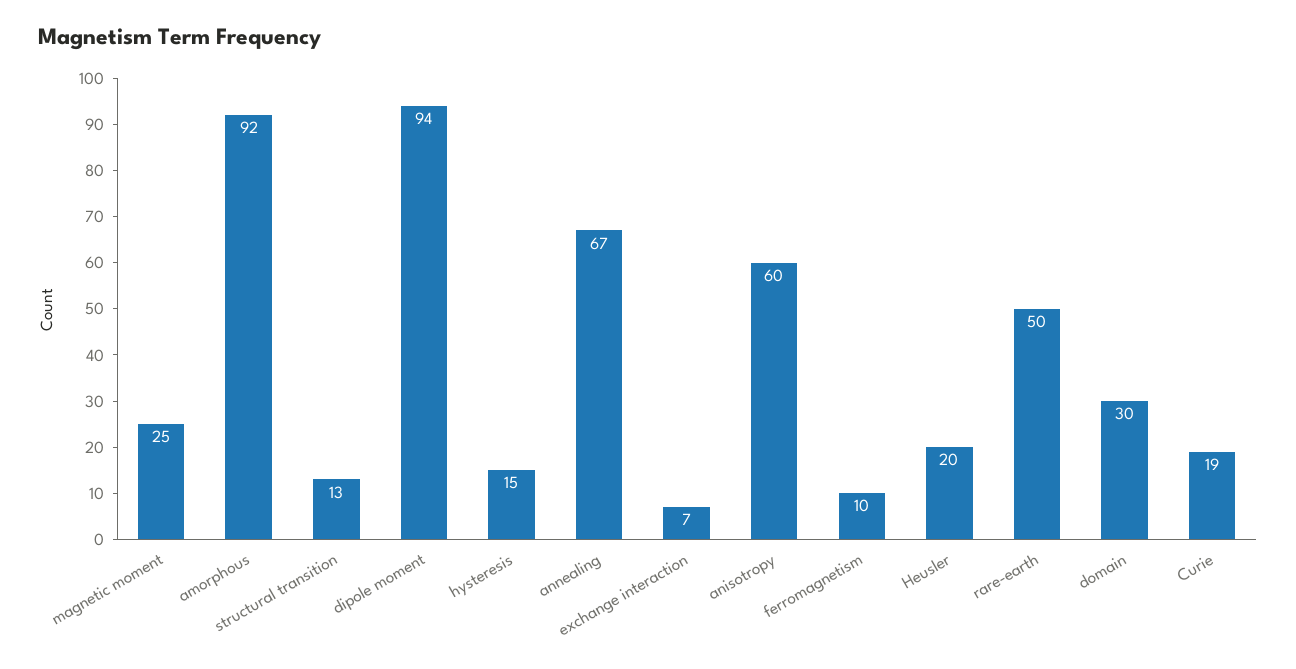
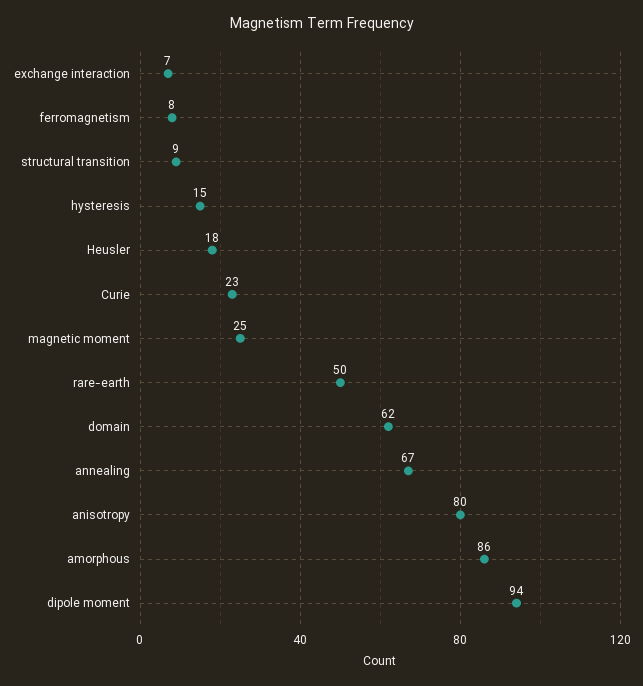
amorphous: 92 -> 86
structural transition: 13 -> 9
anisotropy: 60 -> 80
ferromagnetism: 10 -> 8
Heusler: 20 -> 18
domain: 30 -> 62
Curie: 19 -> 23

